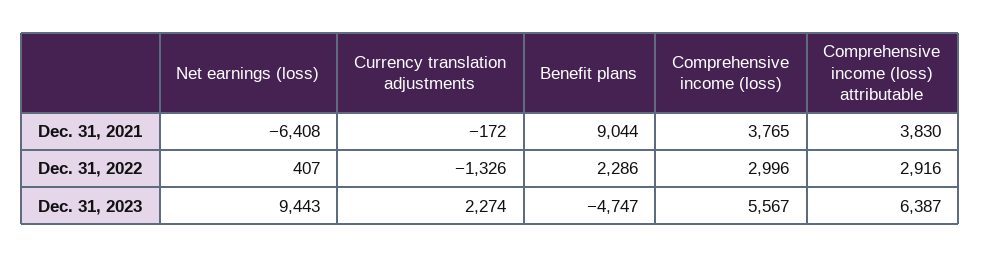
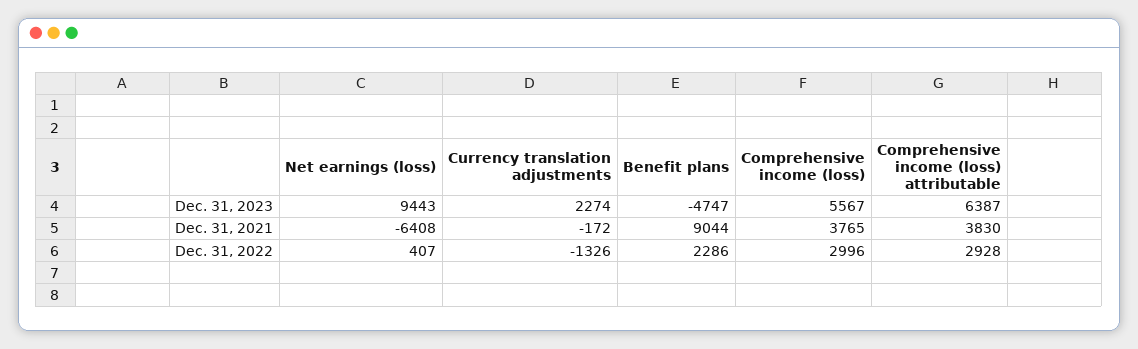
Comprehensive income (loss) attributable, Dec. 31, 2022: 2916 -> 2928

